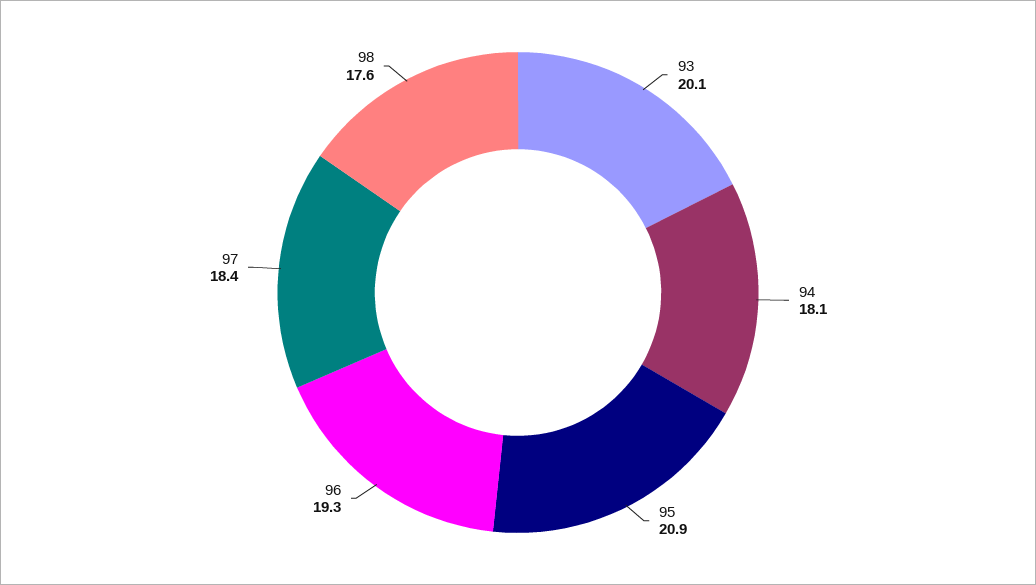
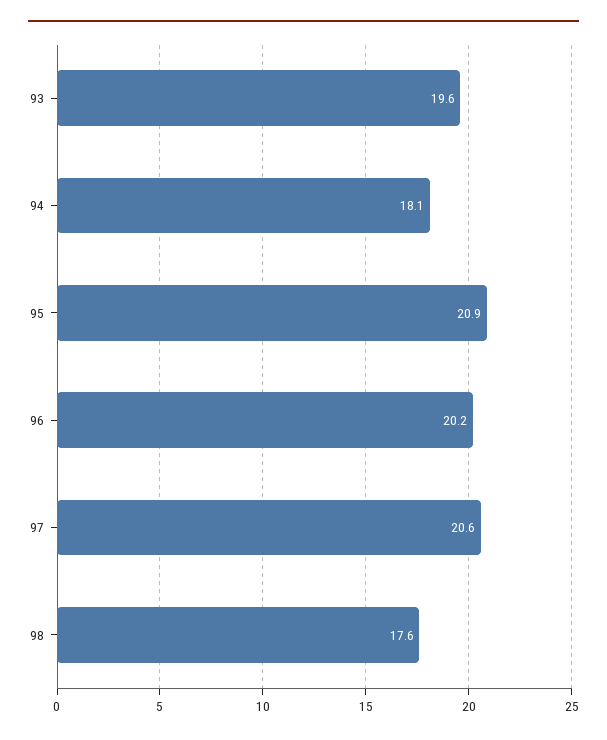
93: 20.1 -> 19.6
96: 19.3 -> 20.2
97: 18.4 -> 20.6

